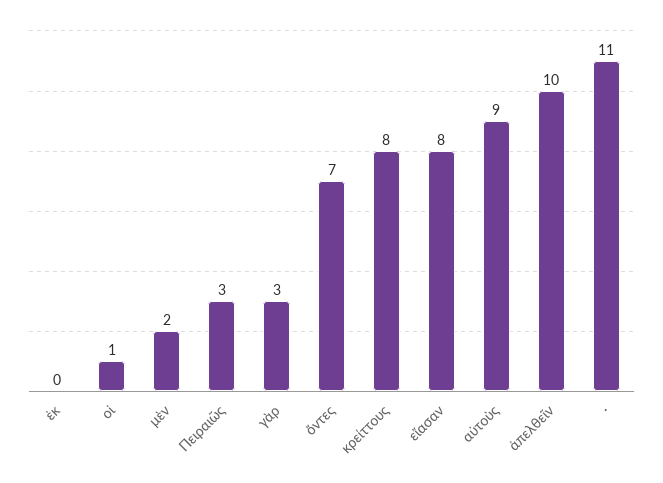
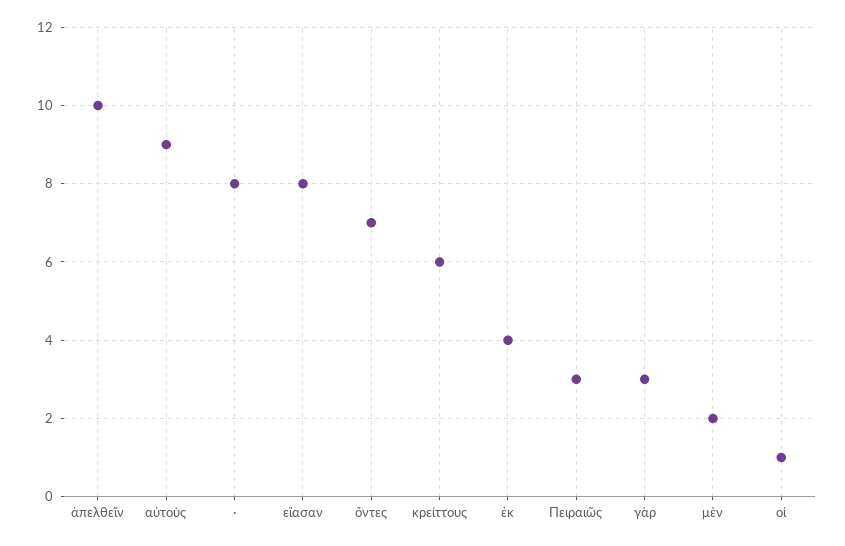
ἐκ: 0 -> 4
κρείττους: 8 -> 6
·: 11 -> 8

